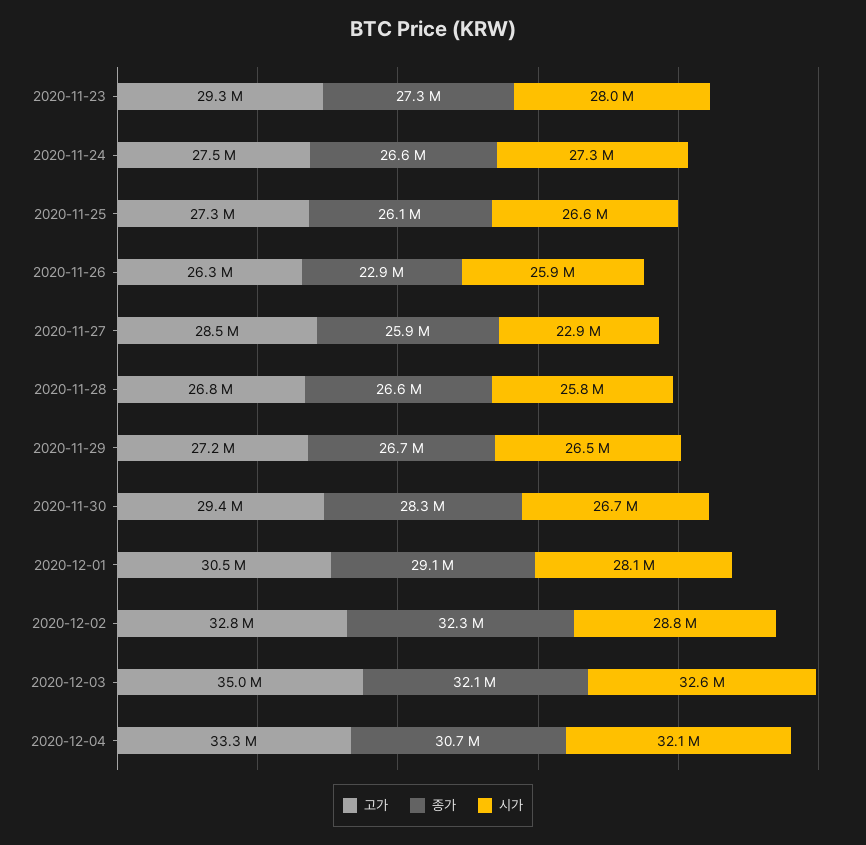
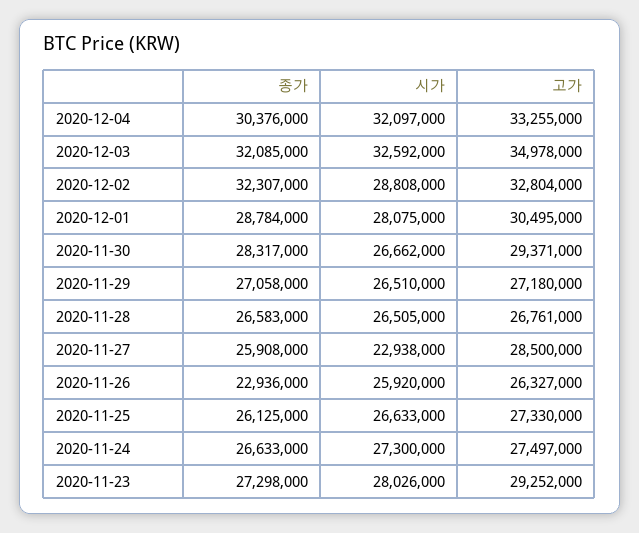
시가, 2020-11-28: 25800000 -> 26505000
종가, 2020-11-29: 26700000 -> 27058000
종가, 2020-12-01: 29100000 -> 28784000
종가, 2020-12-04: 30700000 -> 30376000

